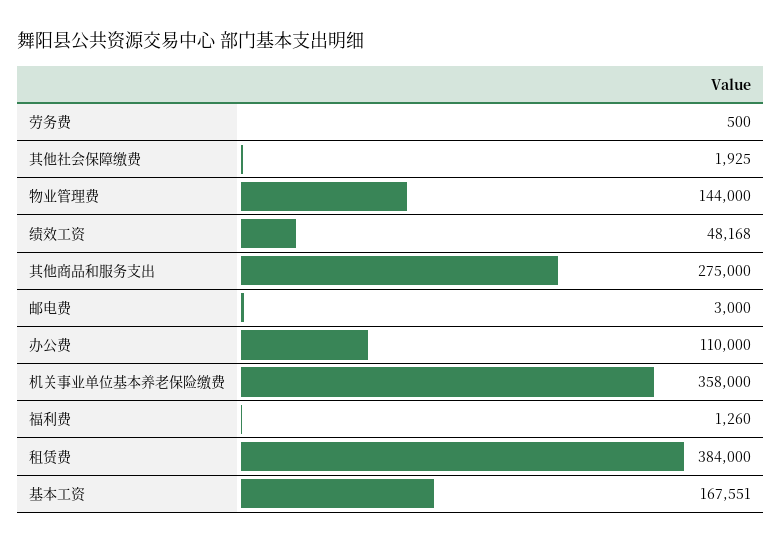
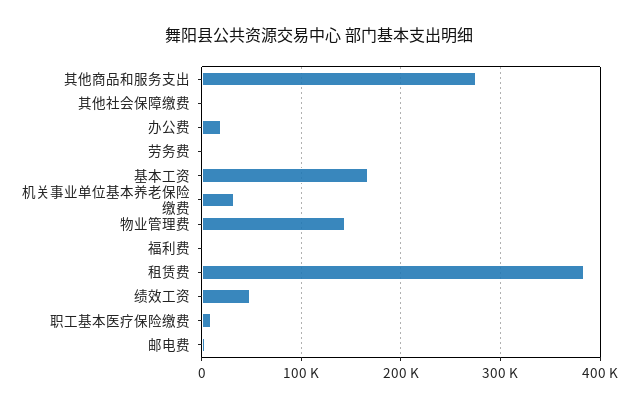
办公费: 110000 -> 20000
机关事业单位基本养老保险缴费: 358000 -> 30000
职工基本医疗保险缴费: none -> 10000

